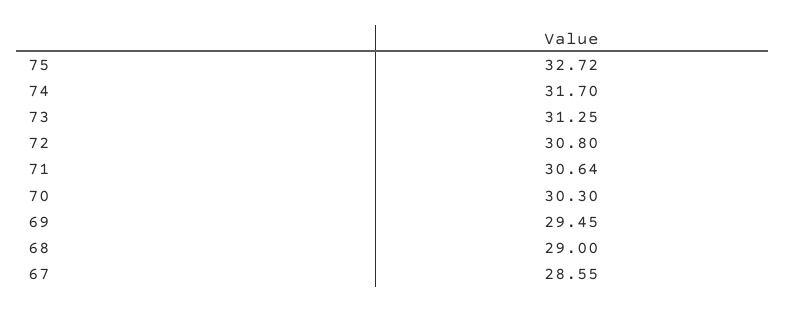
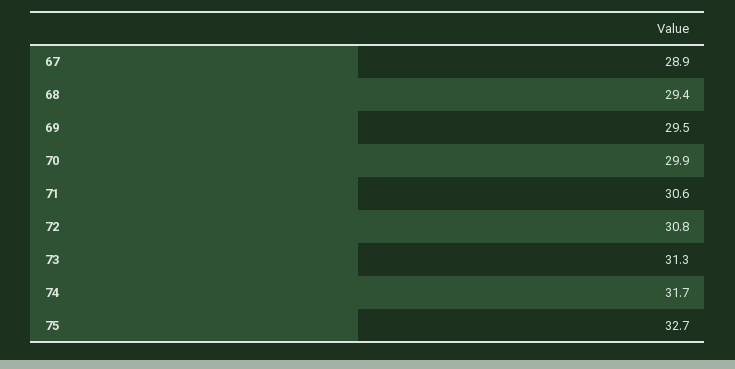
70: 30.3 -> 29.9
68: 29 -> 29.4
67: 28.55 -> 28.9

